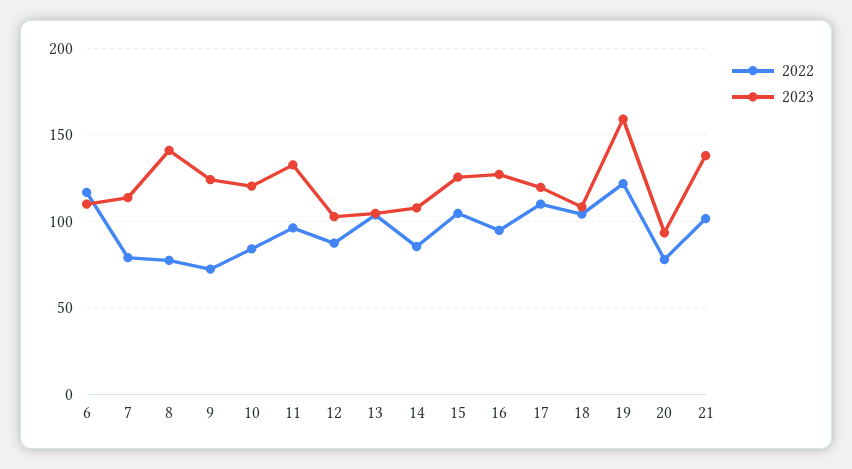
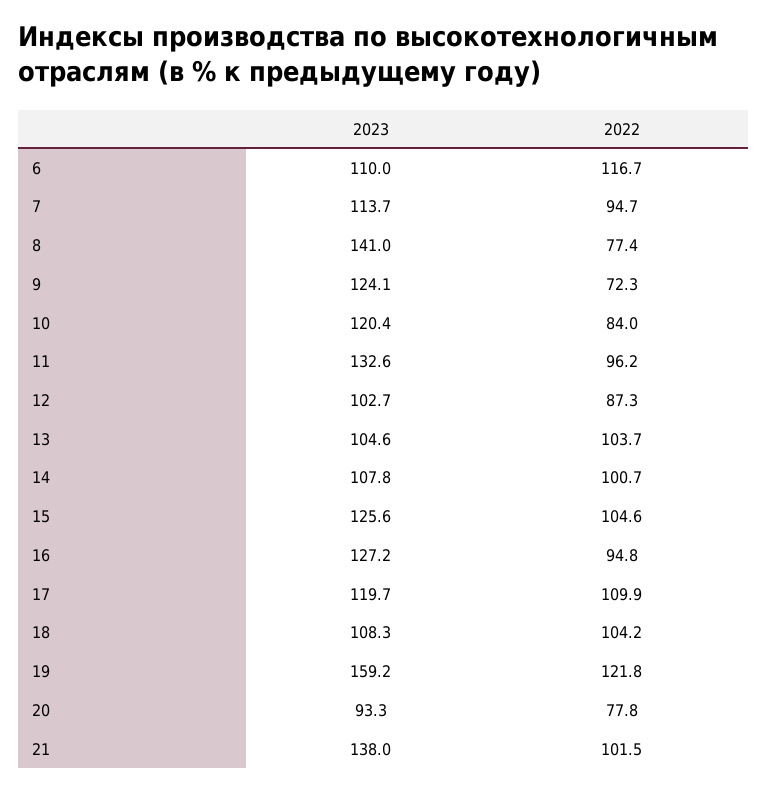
2022, 7: 80 -> 94.7
2022, 14: 85 -> 100.7

